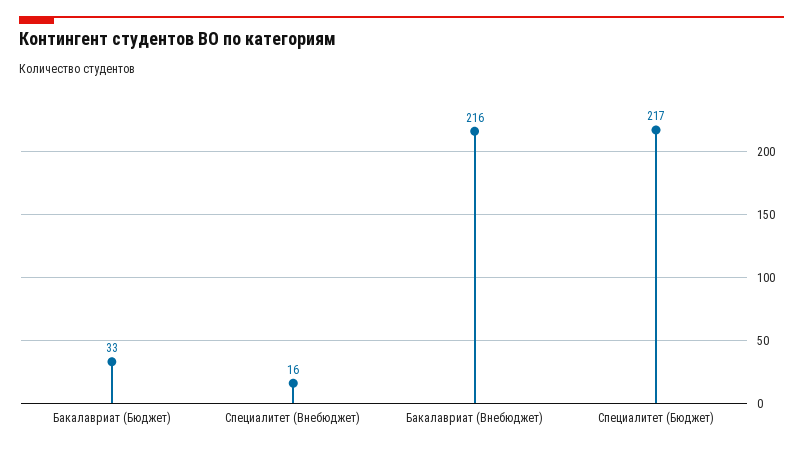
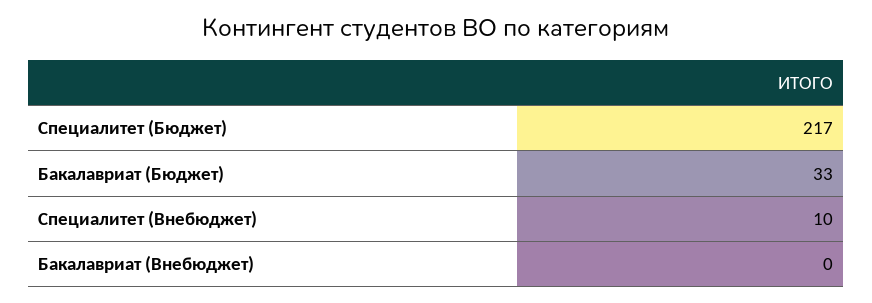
Специалитет (Внебюджет): 16 -> 10
Бакалавриат (Внебюджет): 216 -> 0

